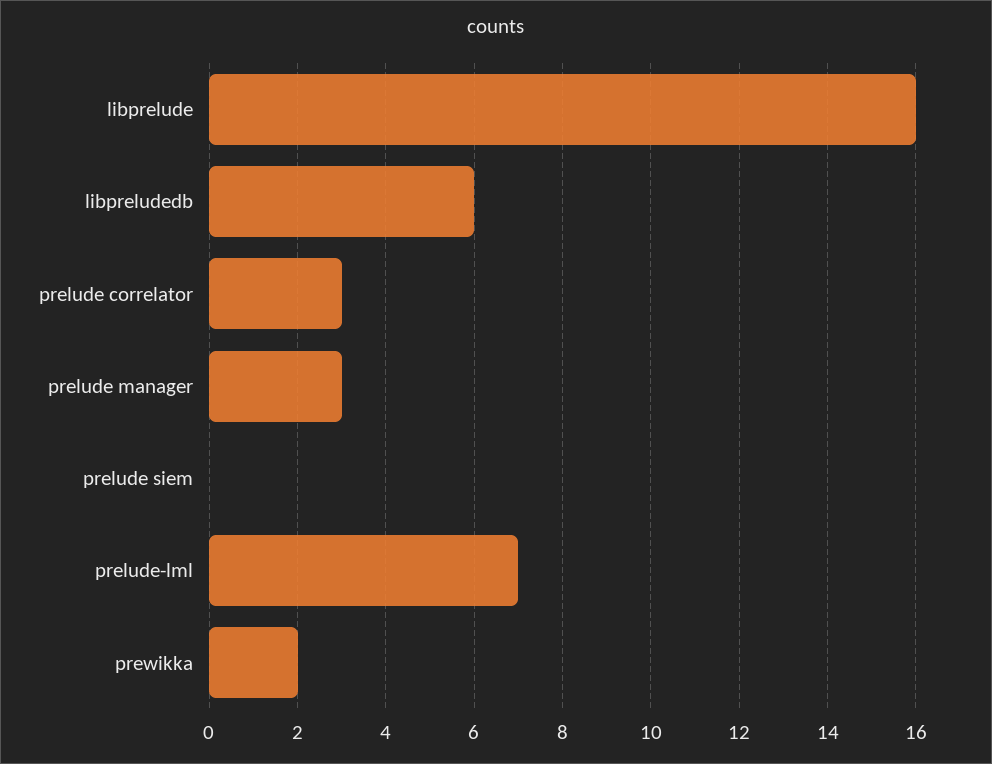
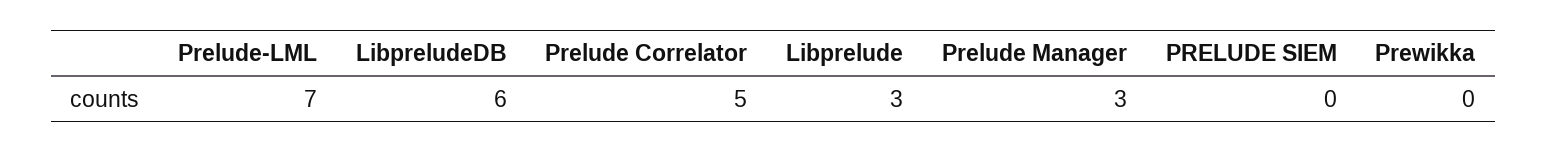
libprelude: 16 -> 3
prelude correlator: 3 -> 5
prewikka: 2 -> 0

